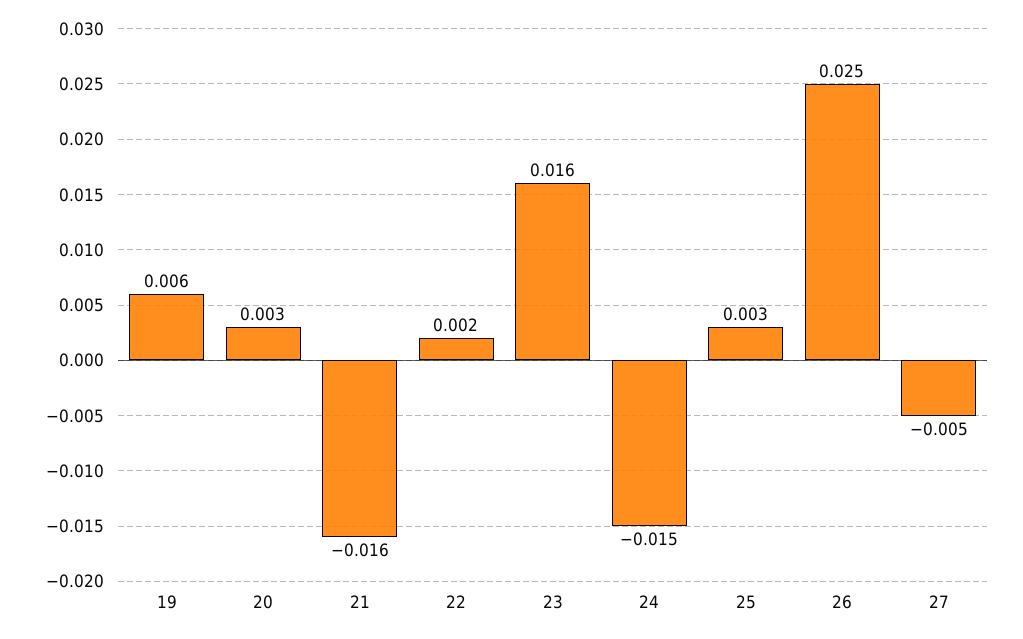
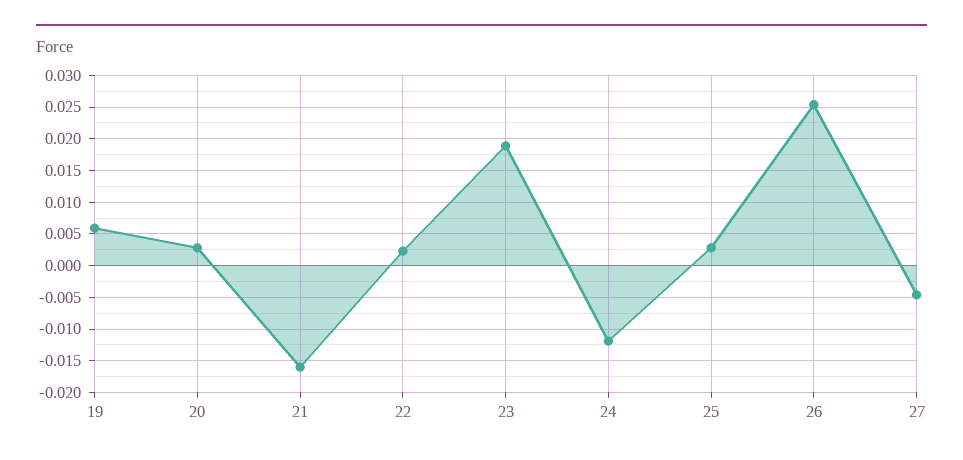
23: 0.016 -> 0.019
24: -0.015 -> -0.012

